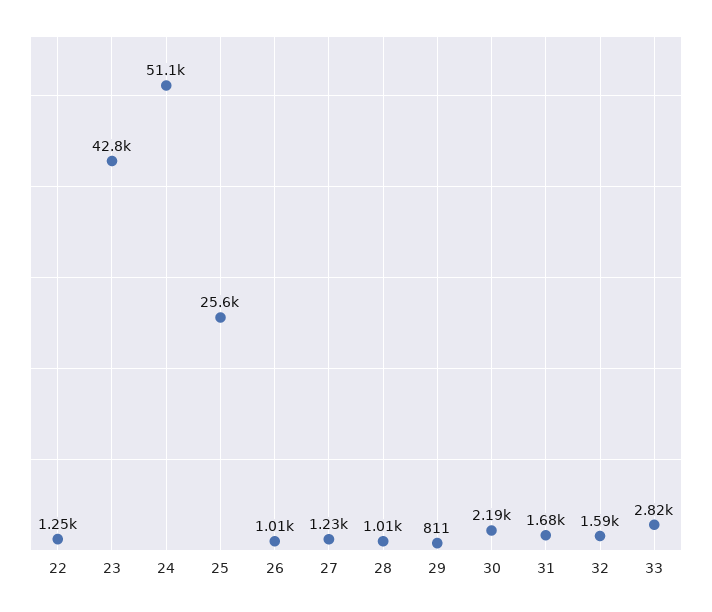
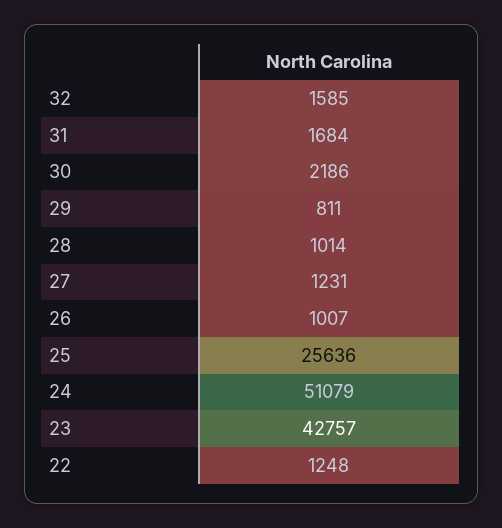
33: 2820 -> none

